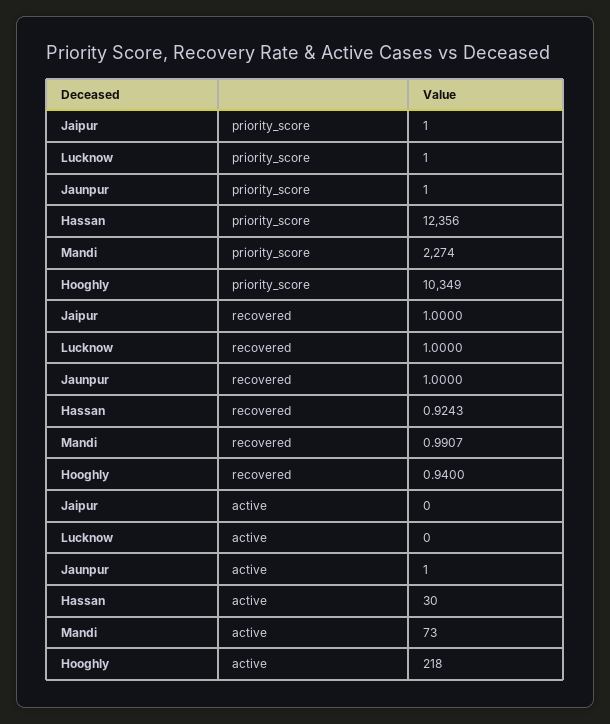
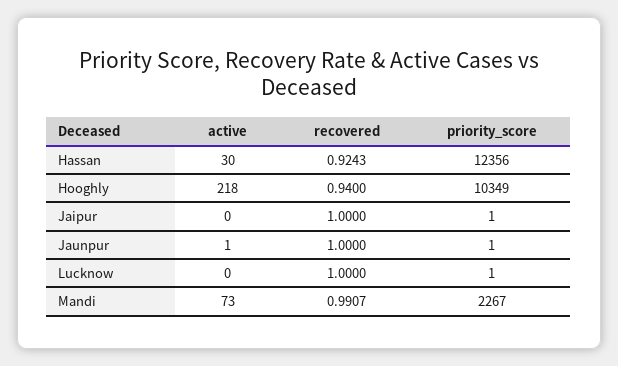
Mandi, priority_score: 2274 -> 2267

